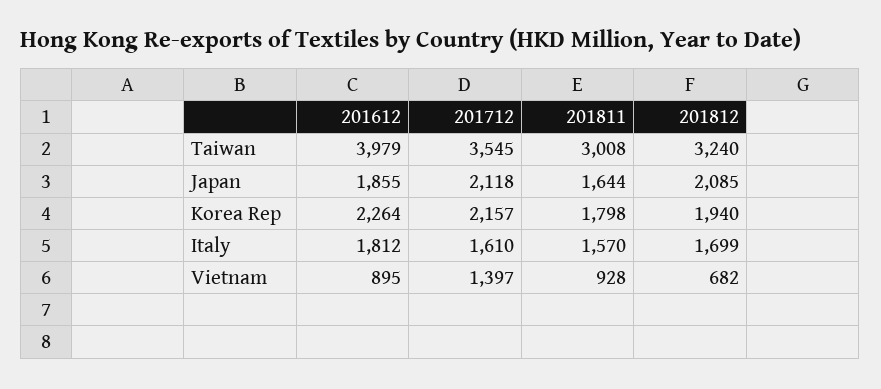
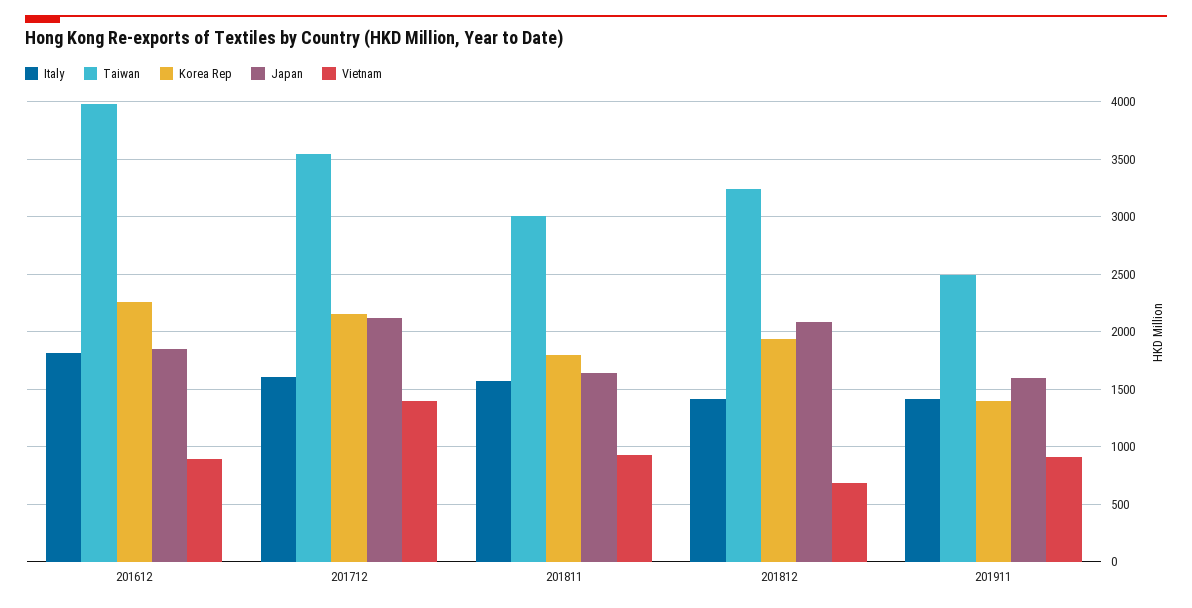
Italy, 201812: 1699 -> 1400
Italy, 201911: none -> 1400
Taiwan, 201911: none -> 2500
Korea Rep, 201911: none -> 1400
Japan, 201911: none -> 1600
Vietnam, 201911: none -> 900

